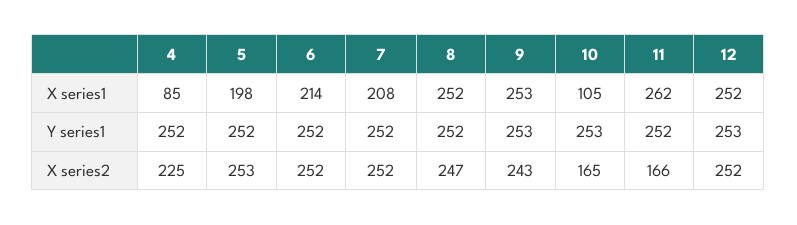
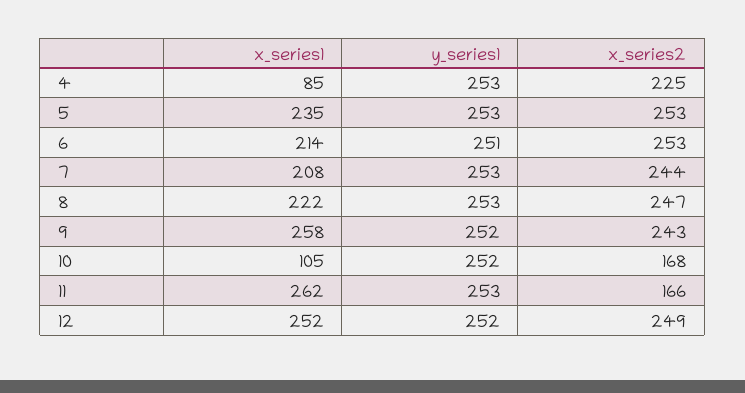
5, X series1: 198 -> 235
8, X series1: 252 -> 222
9, X series1: 253 -> 258
4, Y series1: 252 -> 253
5, Y series1: 252 -> 253
6, Y series1: 252 -> 251
7, Y series1: 252 -> 253
8, Y series1: 252 -> 253
9, Y series1: 253 -> 252
10, Y series1: 253 -> 252
11, Y series1: 252 -> 253
12, Y series1: 253 -> 252
6, X series2: 252 -> 253
7, X series2: 252 -> 244
10, X series2: 165 -> 168
12, X series2: 252 -> 249

